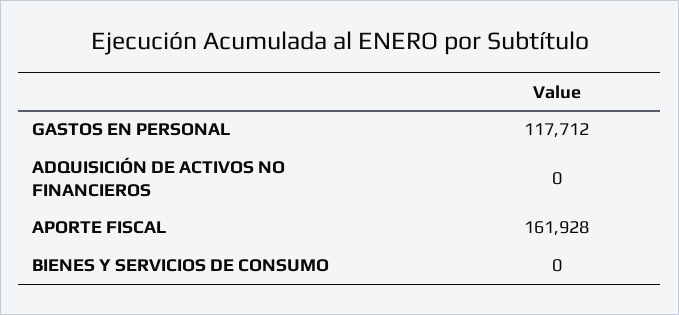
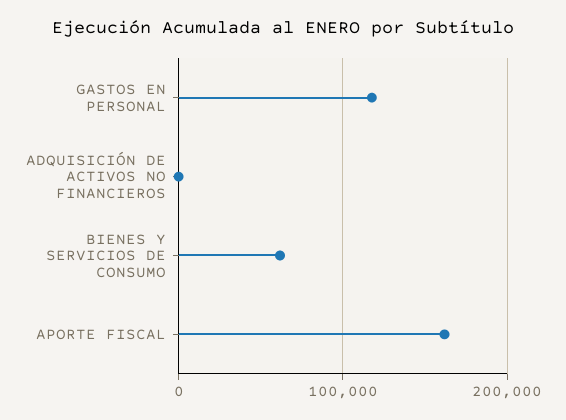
BIENES Y SERVICIOS DE CONSUMO: 0 -> 60000

